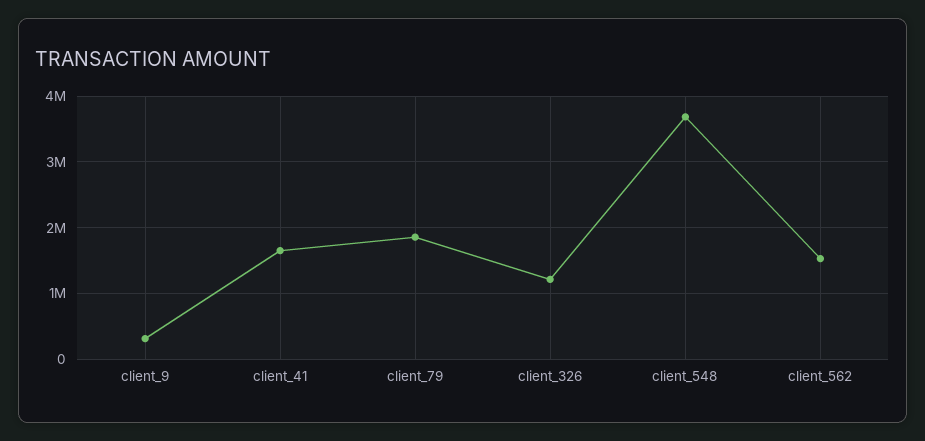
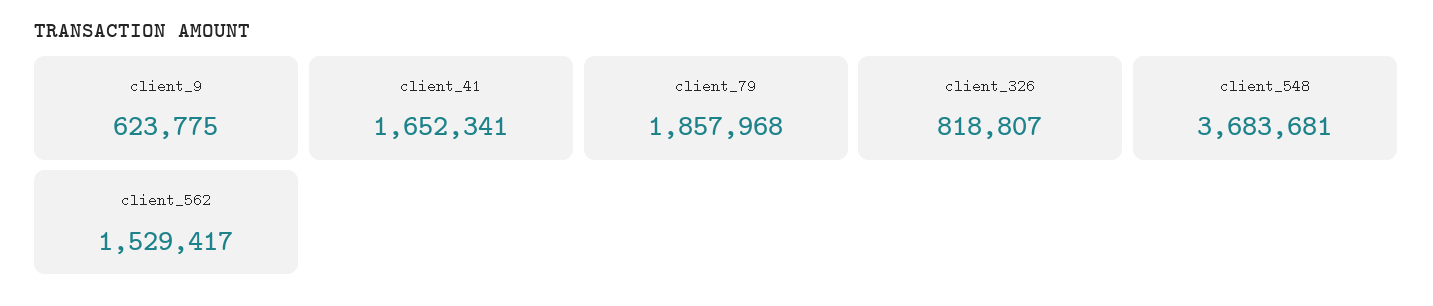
client_9: 300000 -> 623775
client_326: 1200000 -> 818807

